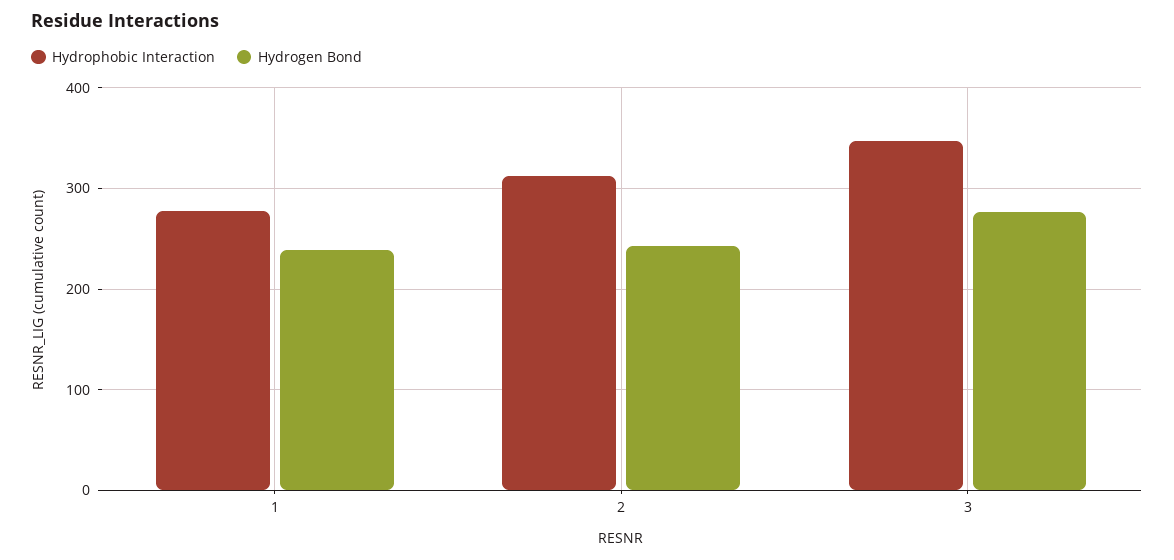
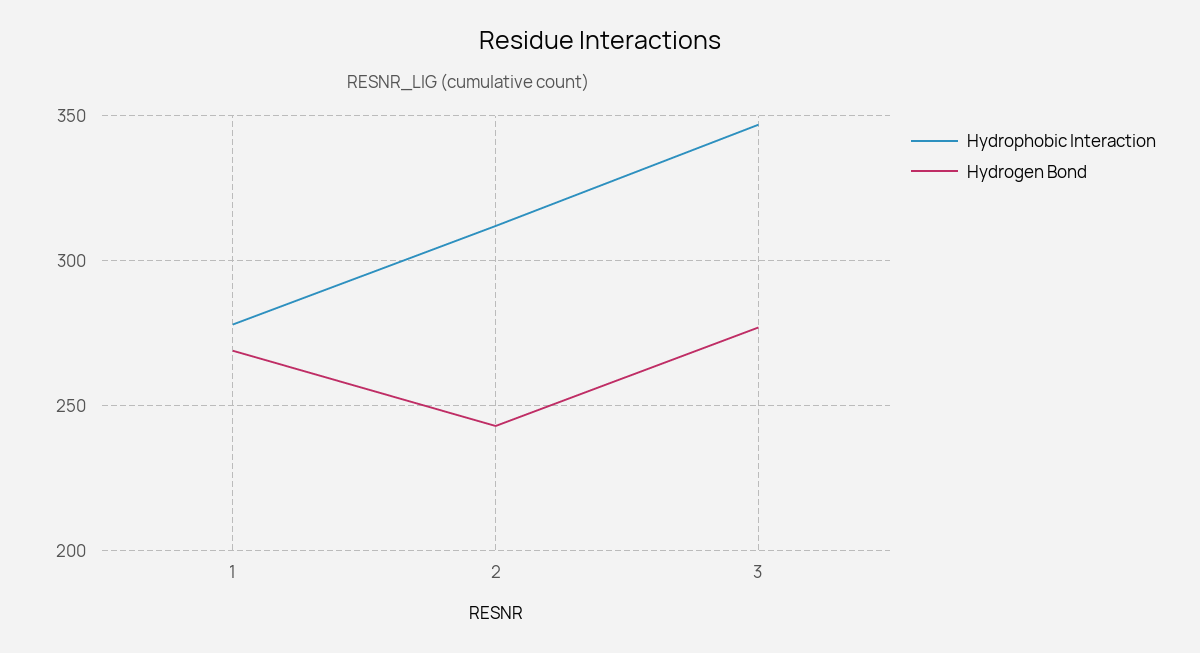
Hydrogen Bond, 1: 240 -> 270

